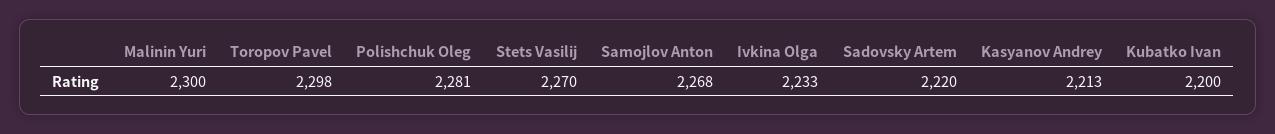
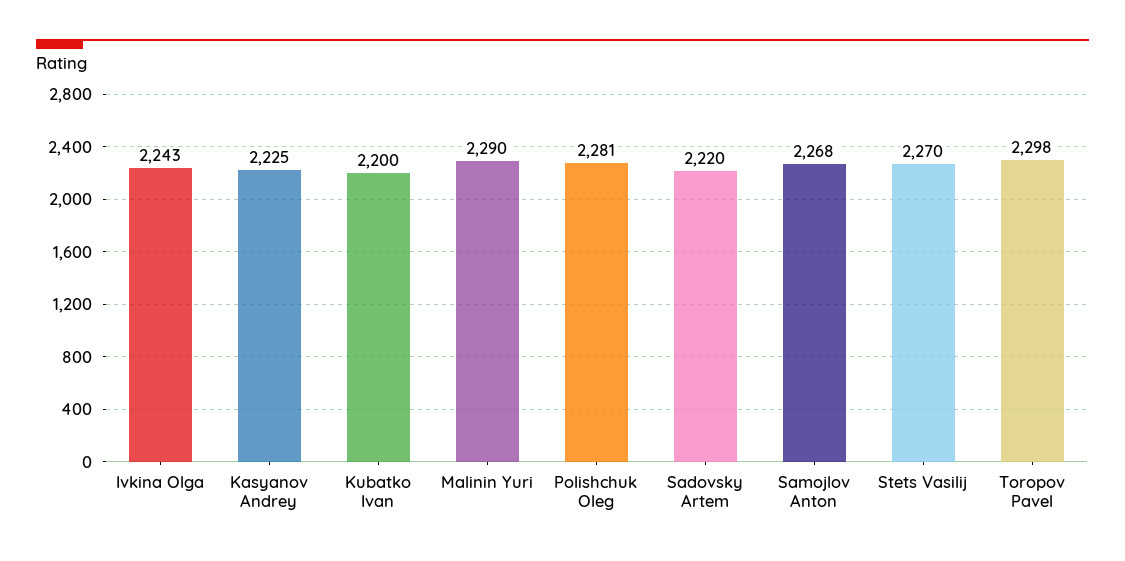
Malinin Yuri: 2300 -> 2290
Ivkina Olga: 2233 -> 2243
Kasyanov Andrey: 2213 -> 2225

